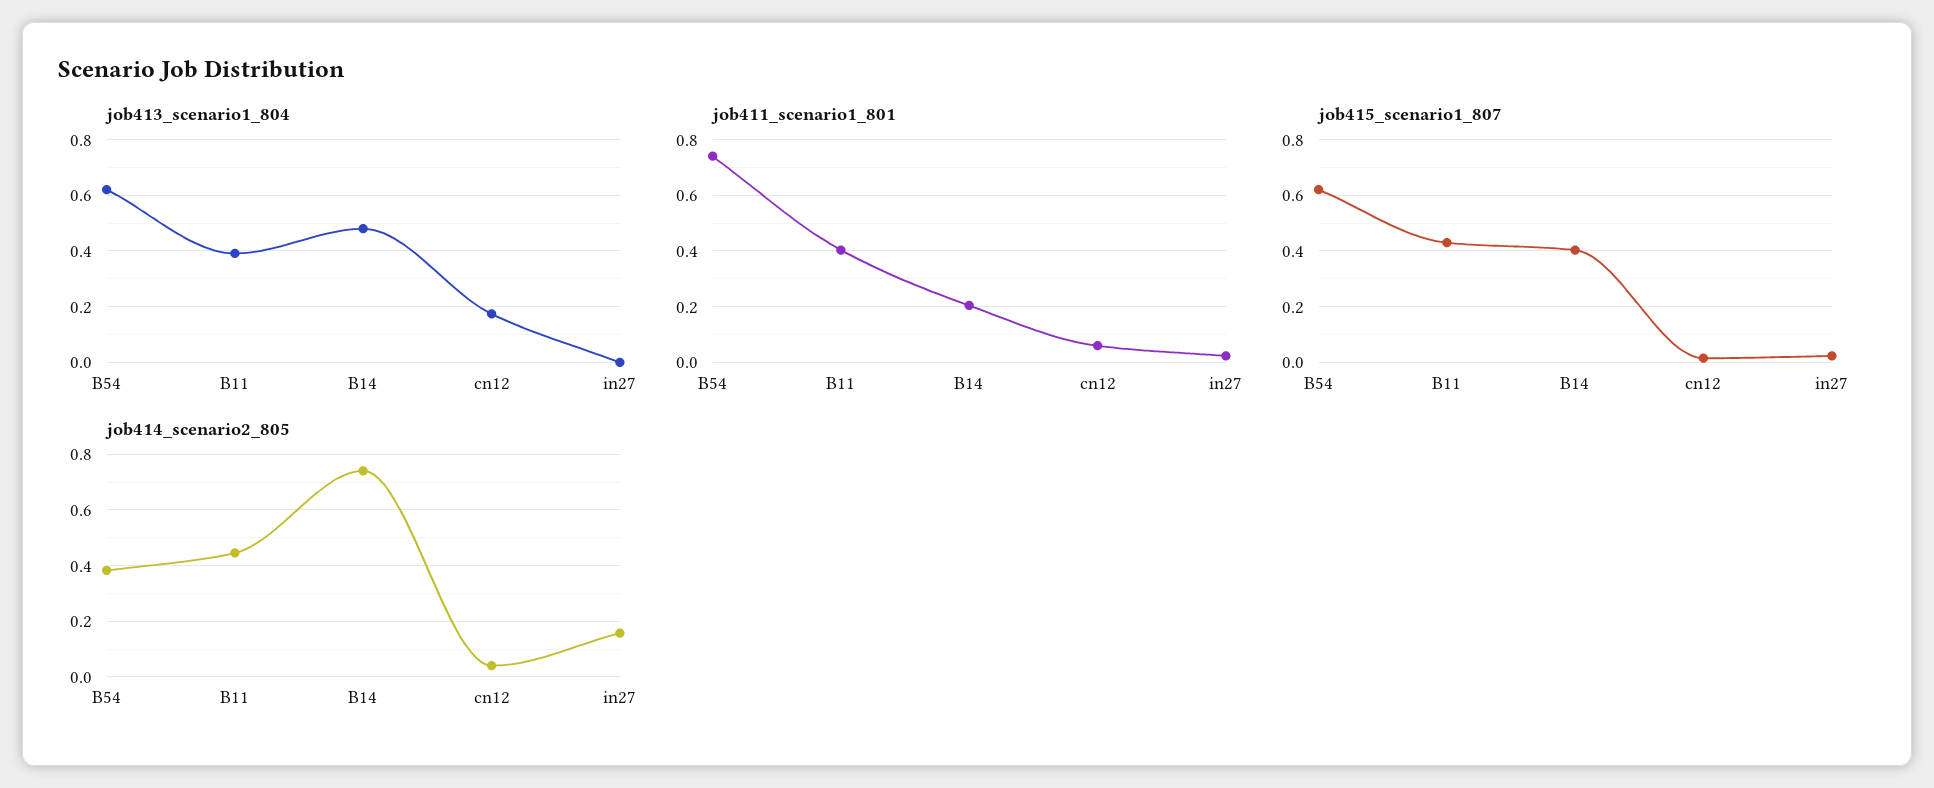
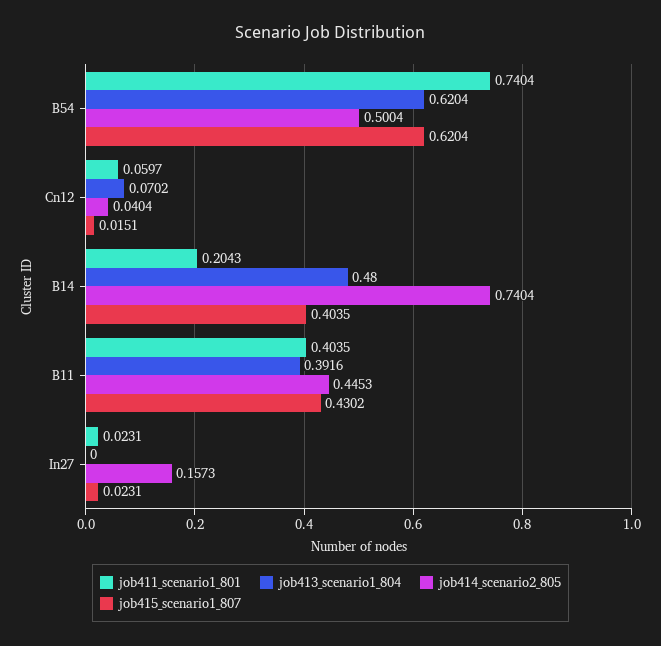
job413_scenario1_804, cn12: 0.175 -> 0.0702
job414_scenario2_805, B54: 0.375 -> 0.5004

